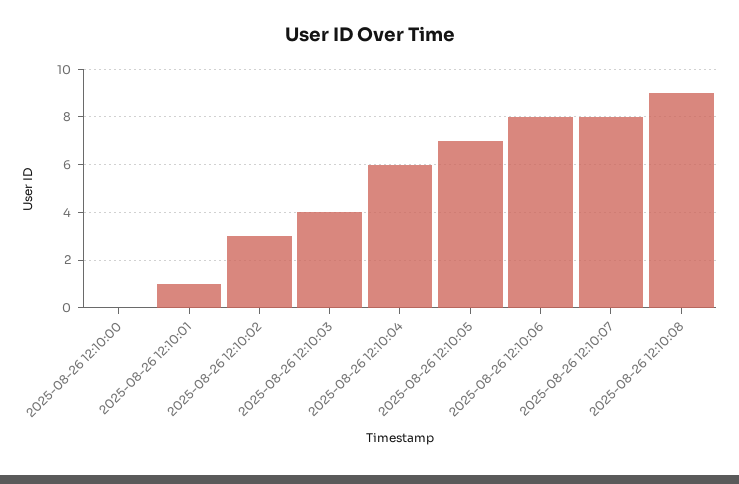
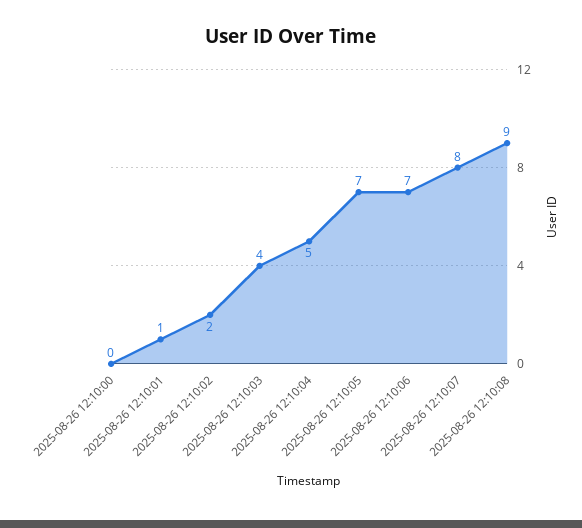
2025-08-26 12:10:02: 3 -> 2
2025-08-26 12:10:04: 6 -> 5
2025-08-26 12:10:06: 8 -> 7

